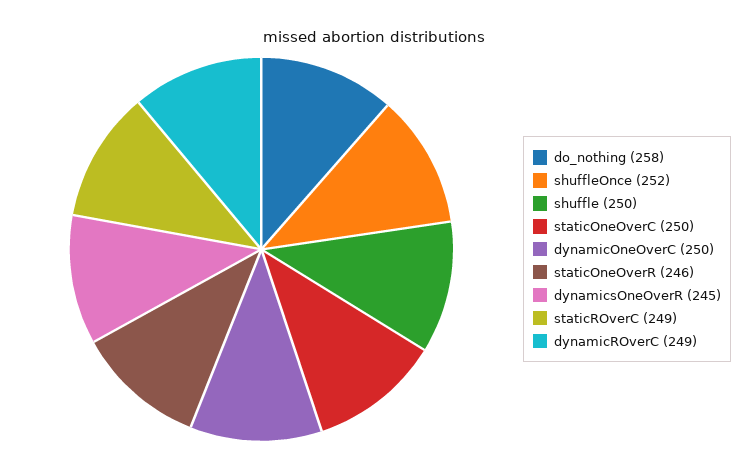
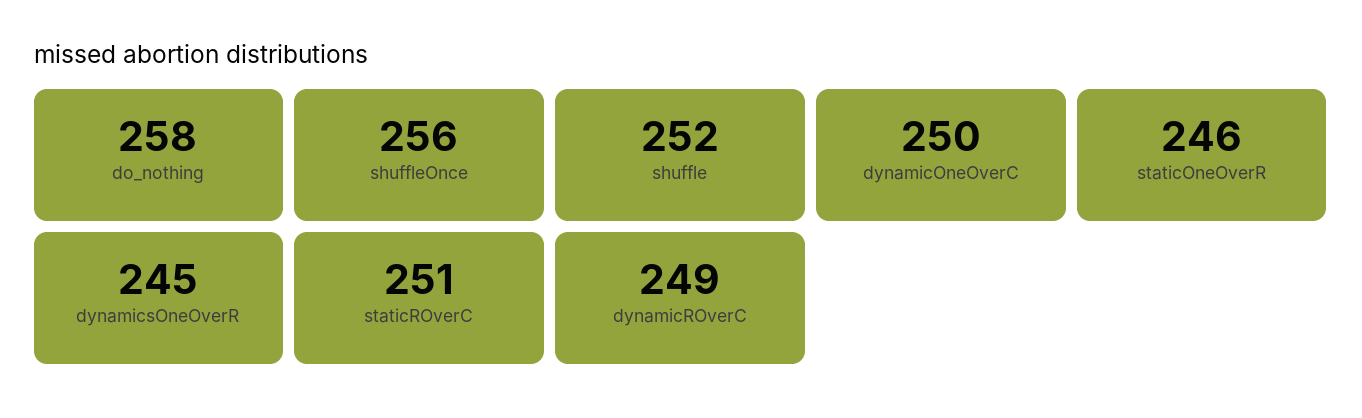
shuffleOnce: 252 -> 256
shuffle: 250 -> 252
staticOneOverC: 250 -> none
staticROverC: 249 -> 251

